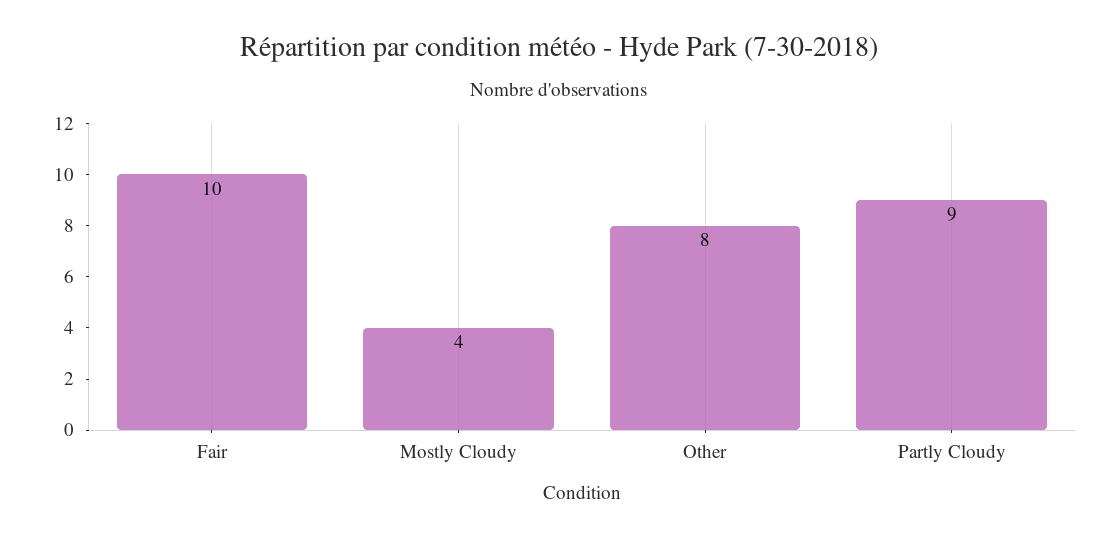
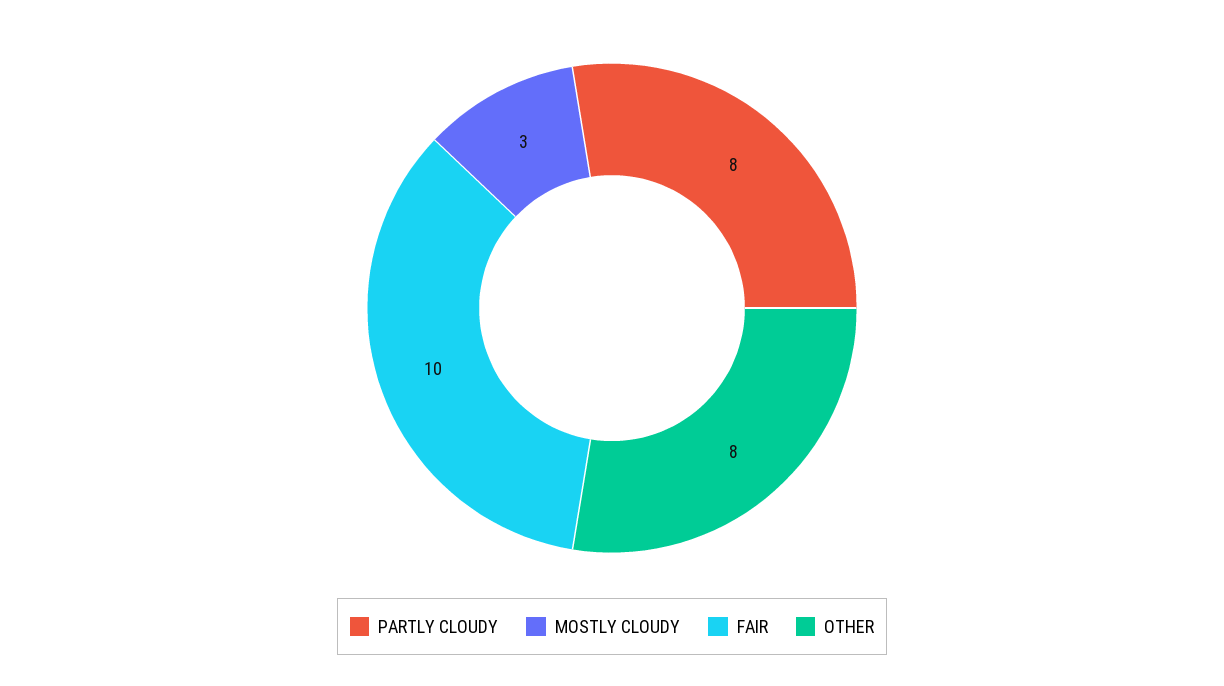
Mostly Cloudy: 4 -> 3
Partly Cloudy: 9 -> 8

